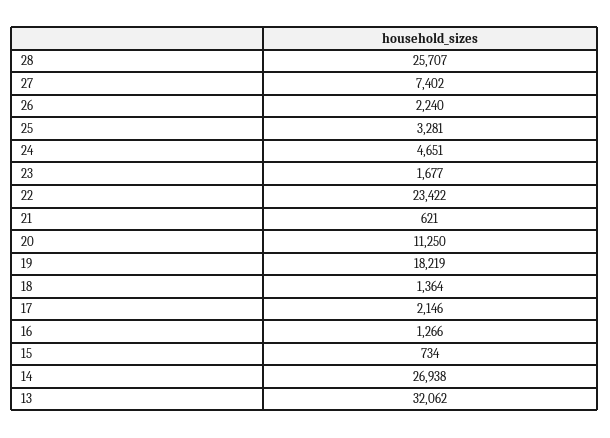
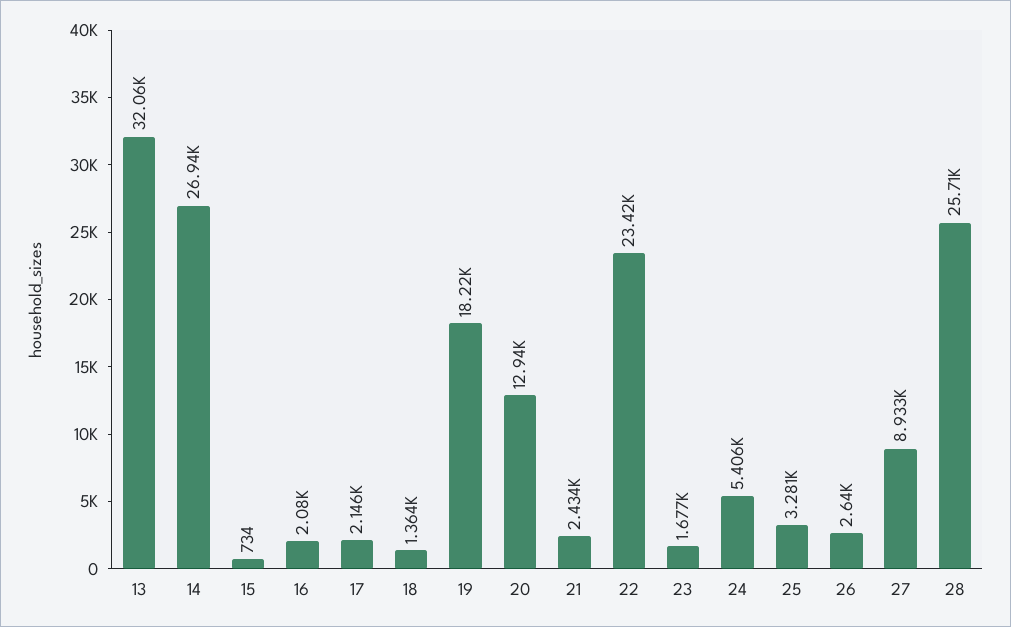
27: 7402 -> 8933
26: 2240 -> 2640
24: 4651 -> 5406
21: 621 -> 2434
20: 11250 -> 12940
16: 1266 -> 2080

